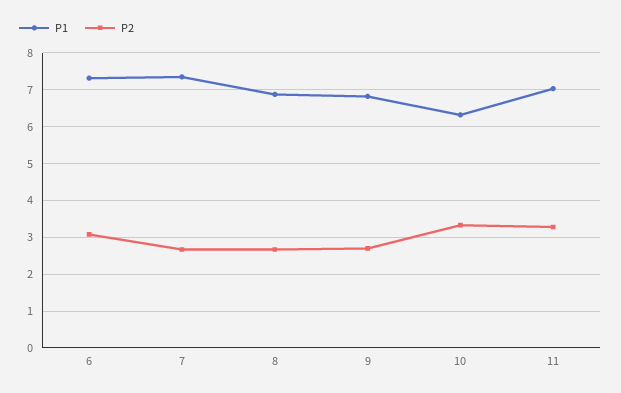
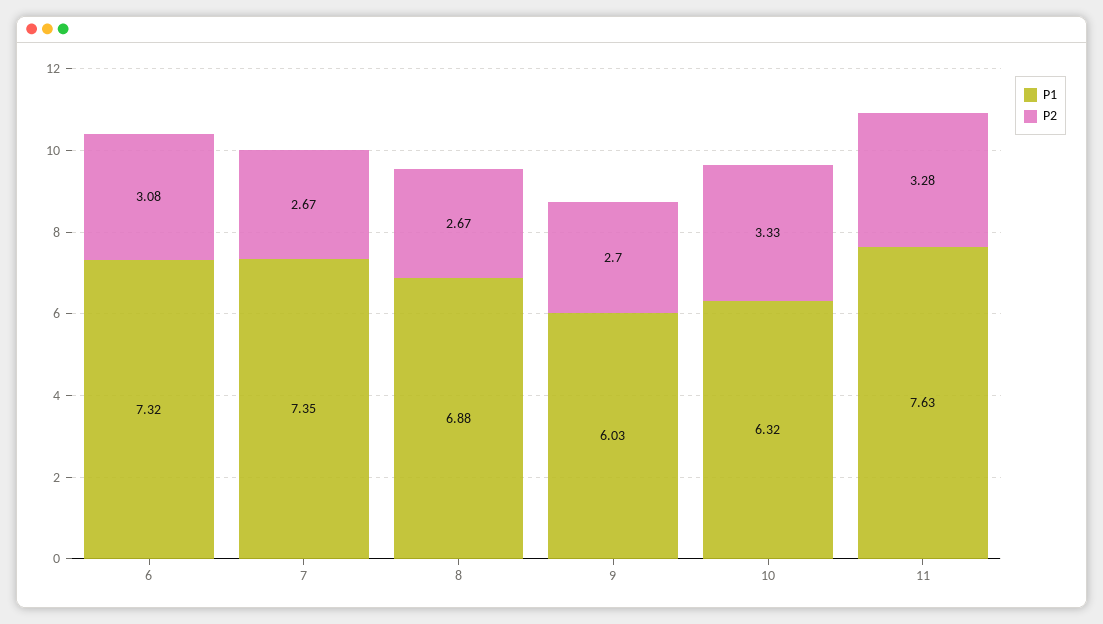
P1, 9: 6.8 -> 6.03
P1, 11: 7 -> 7.63

